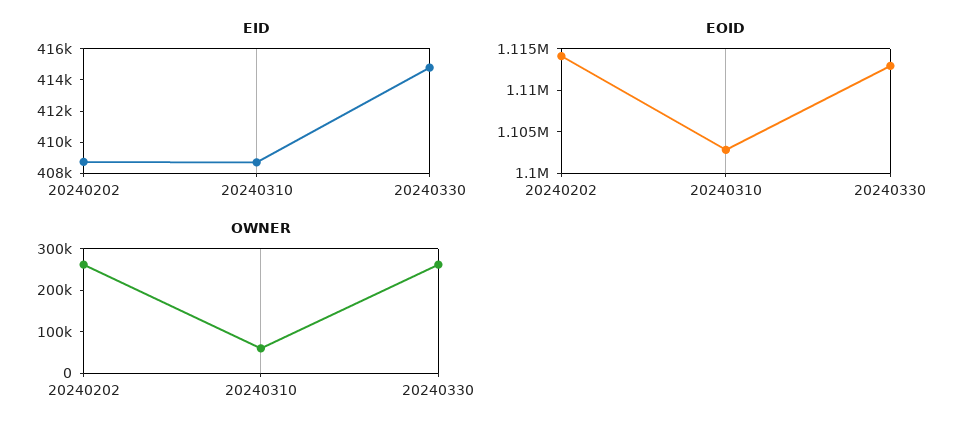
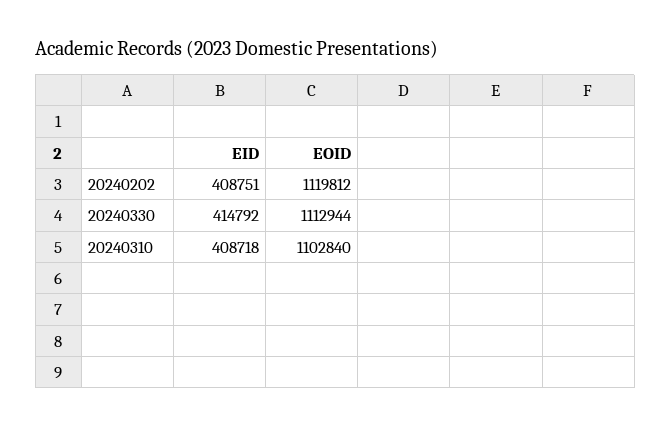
EOID, 20240202: 1114000 -> 1119812
OWNER, 20240202: 260000 -> none
OWNER, 20240310: 60000 -> none
OWNER, 20240330: 260000 -> none

